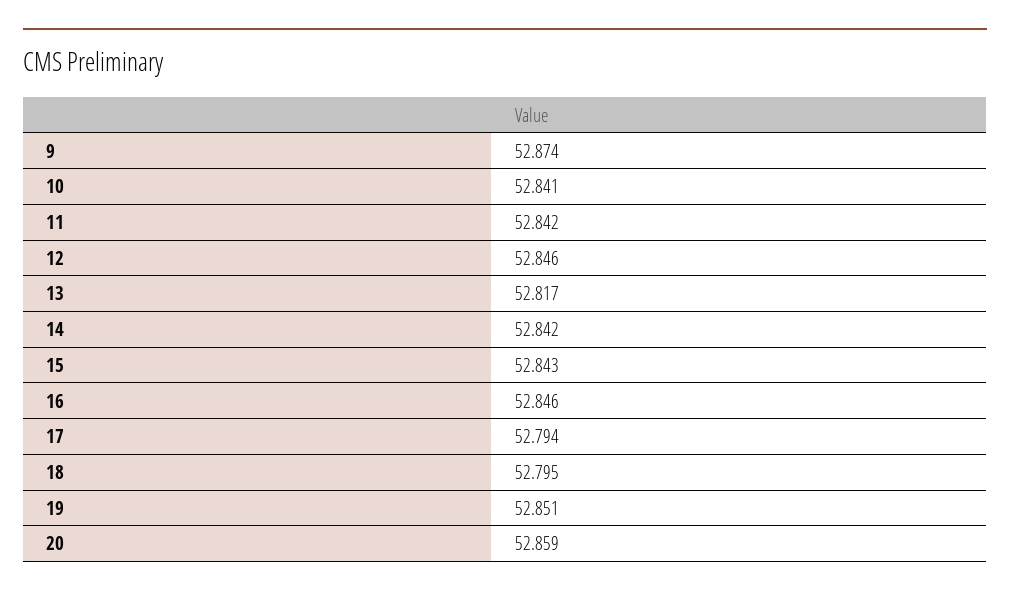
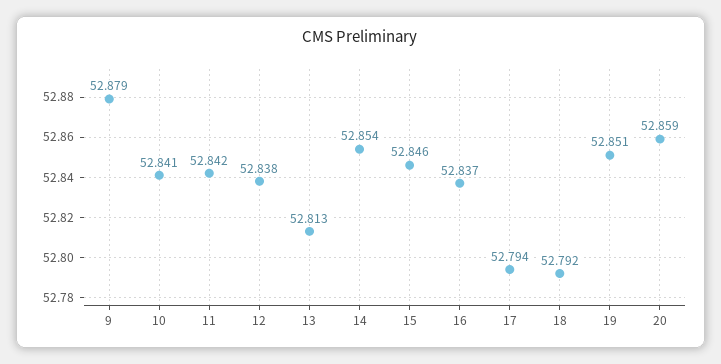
9: 52.874 -> 52.879
12: 52.846 -> 52.838
13: 52.817 -> 52.813
14: 52.842 -> 52.854
15: 52.843 -> 52.846
16: 52.846 -> 52.837
18: 52.795 -> 52.792

